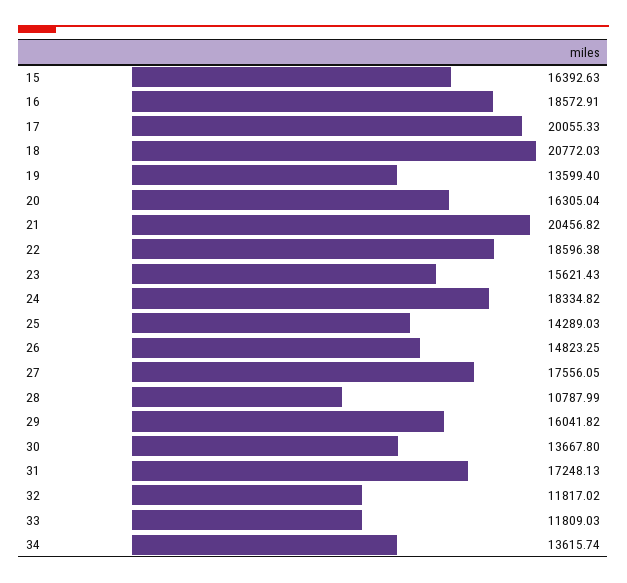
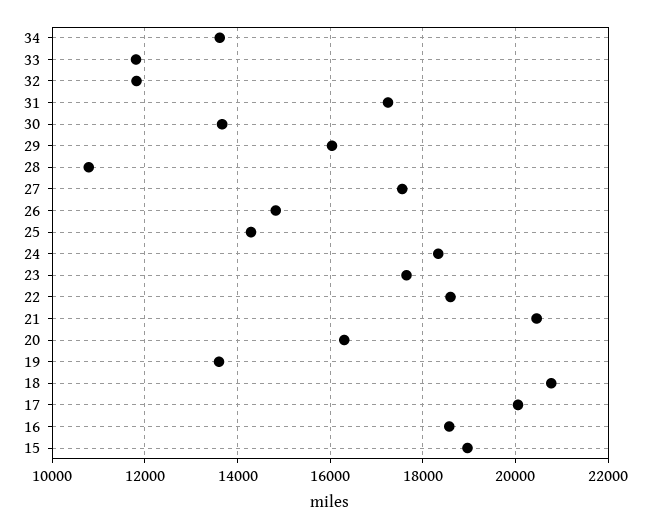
15: 16392.63 -> 19000
23: 15621.43 -> 17600

